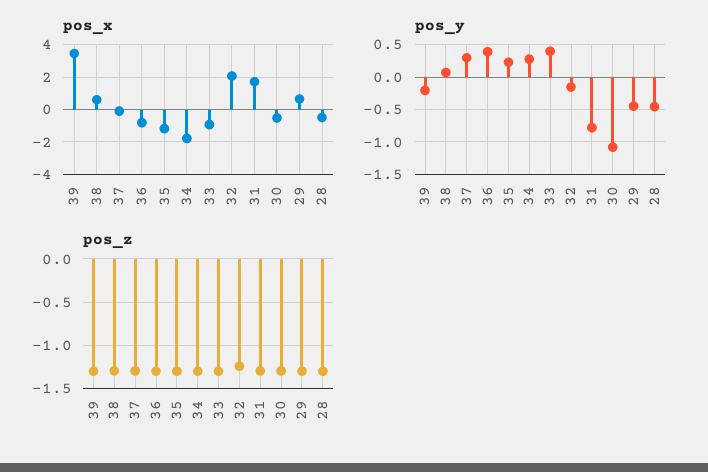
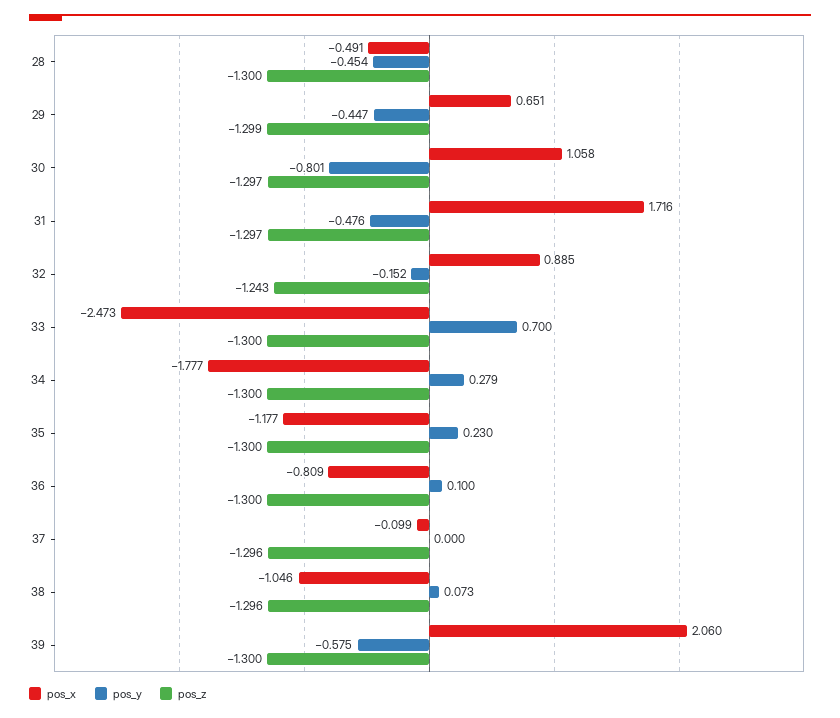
pos_x, 39: 3.5 -> 2.06
pos_x, 38: 0.5 -> -1.046
pos_x, 33: -1 -> -2.473
pos_x, 32: 2 -> 0.885
pos_x, 30: -0.5 -> 1.058
pos_y, 39: -0.2 -> -0.575
pos_y, 37: 0.3 -> 0
pos_y, 36: 0.4 -> 0.1
pos_y, 33: 0.4 -> 0.7
pos_y, 31: -0.8 -> -0.476
pos_y, 30: -1.1 -> -0.801

